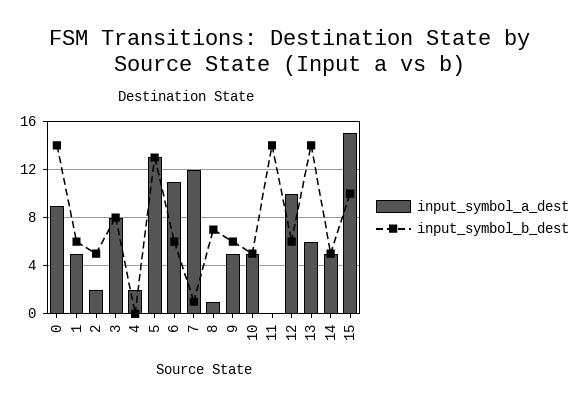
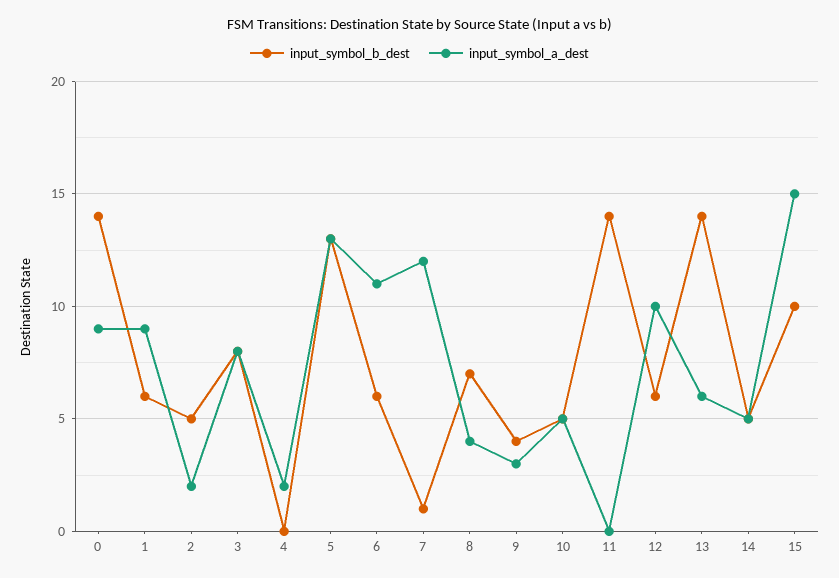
input_symbol_a_dest, 1: 5 -> 9
input_symbol_a_dest, 8: 1 -> 4
input_symbol_a_dest, 9: 5 -> 3
input_symbol_b_dest, 9: 6 -> 4

